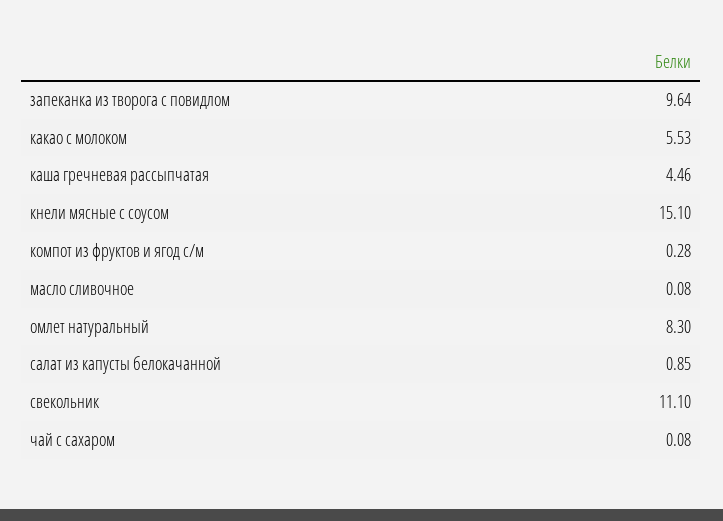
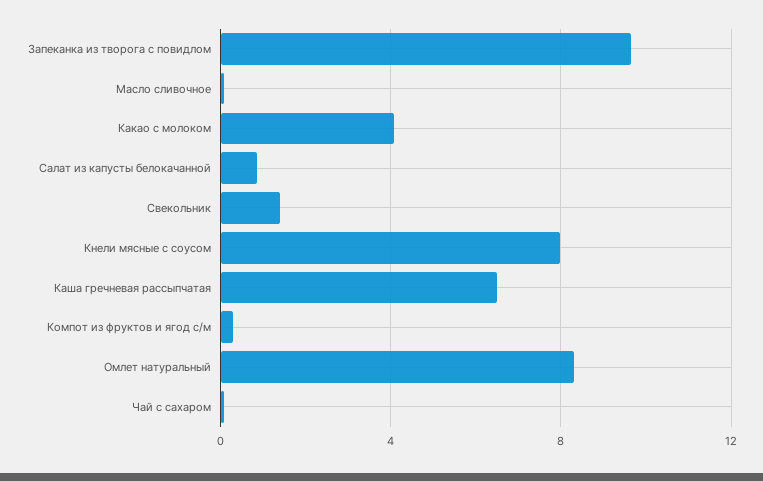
какао с молоком: 5.53 -> 4
каша гречневая рассыпчатая: 4.46 -> 6.5
кнели мясные с соусом: 15.1 -> 8
свекольник: 11.1 -> 1.5

